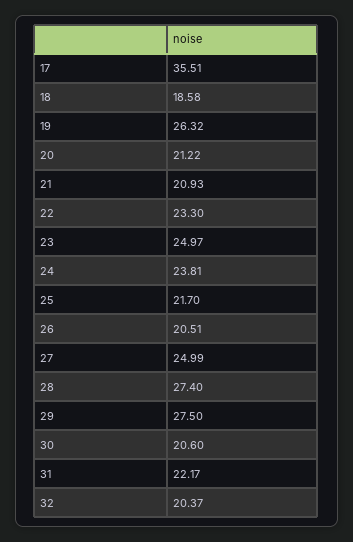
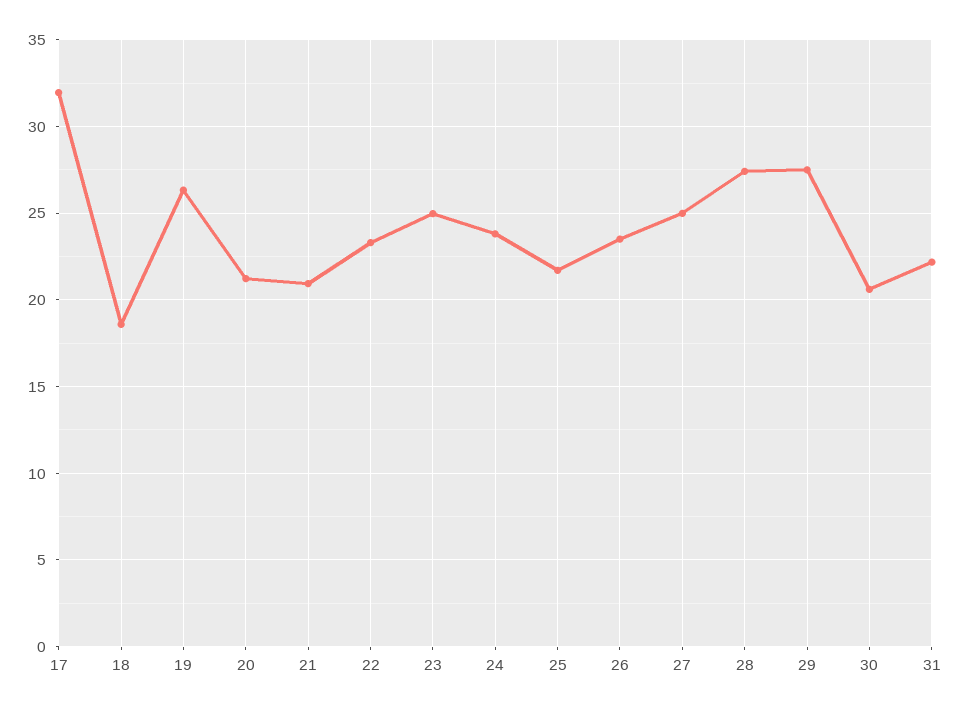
17: 35.51 -> 32
26: 20.51 -> 23.5
32: 20.37 -> none

